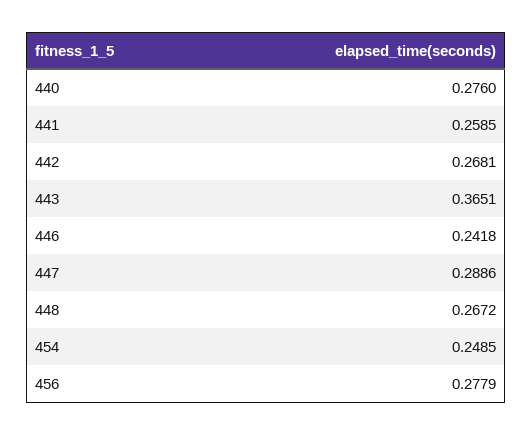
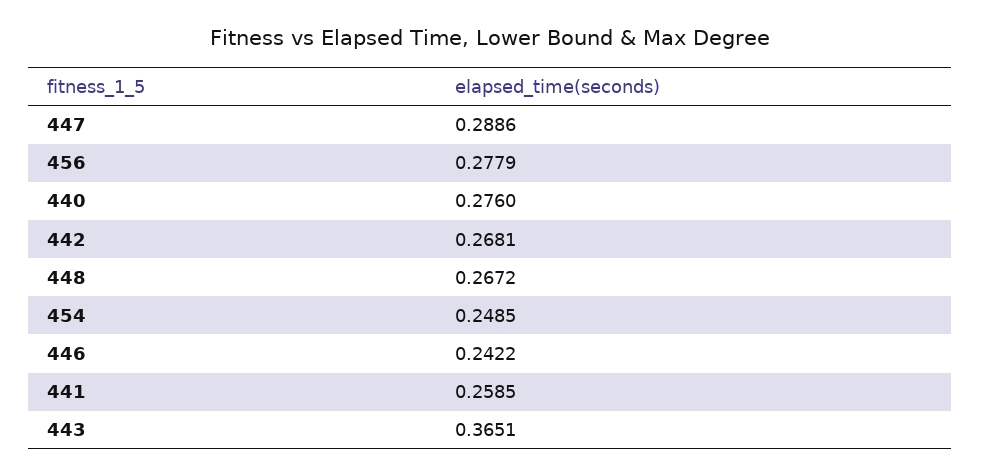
446: 0.2418 -> 0.2422

